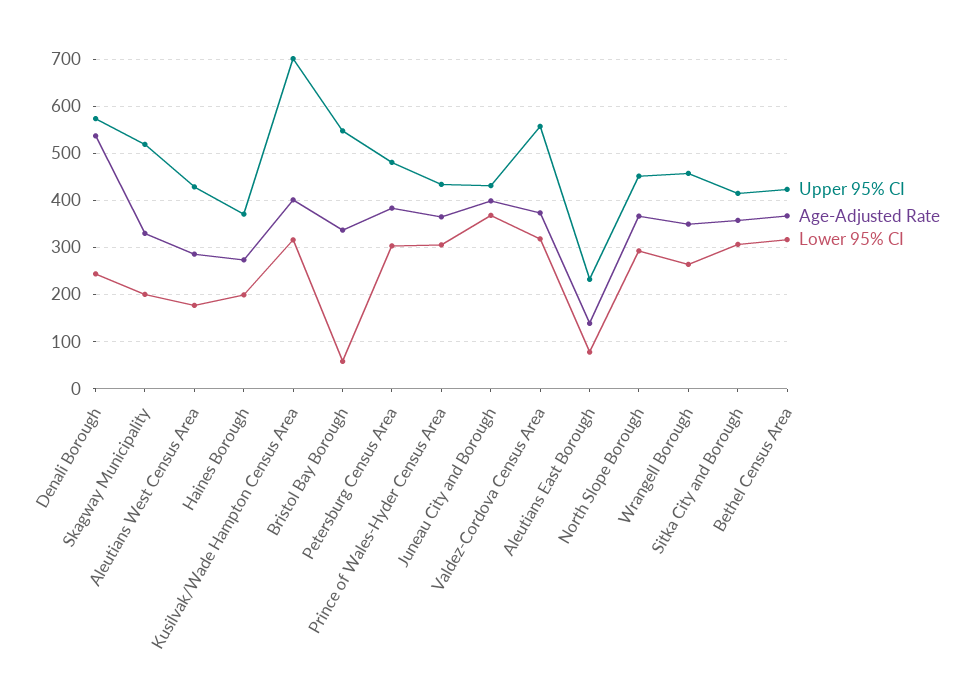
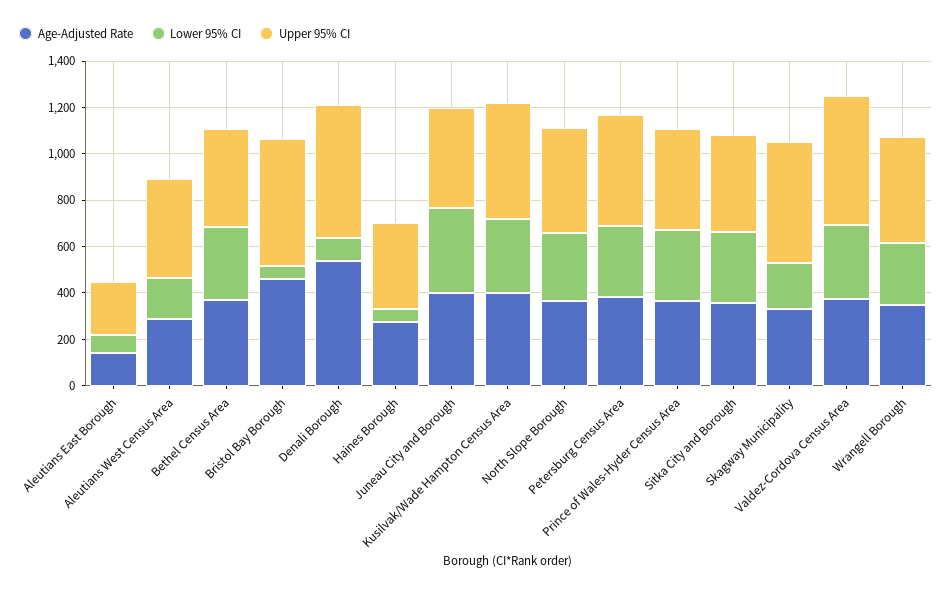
Lower 95% CI, Denali Borough: 240 -> 100
Lower 95% CI, Haines Borough: 200 -> 50
Upper 95% CI, Kusilvak/Wade Hampton Census Area: 700 -> 500
Age-Adjusted Rate, Bristol Bay Borough: 340 -> 450

